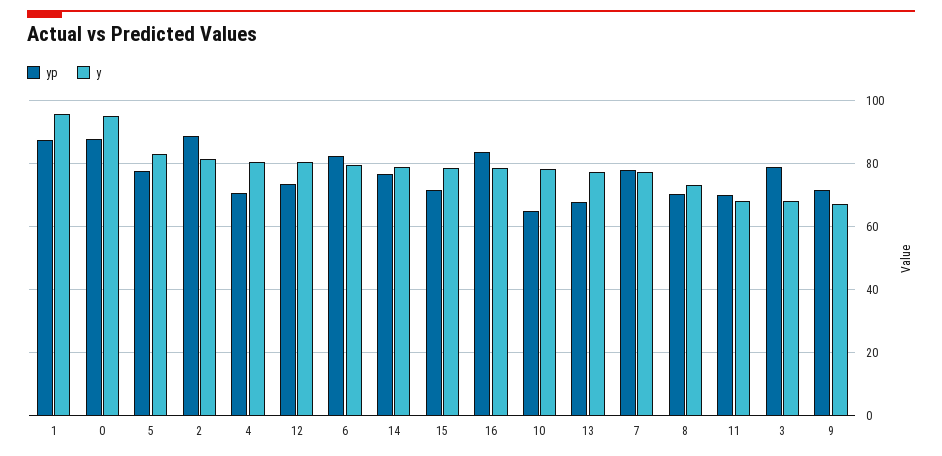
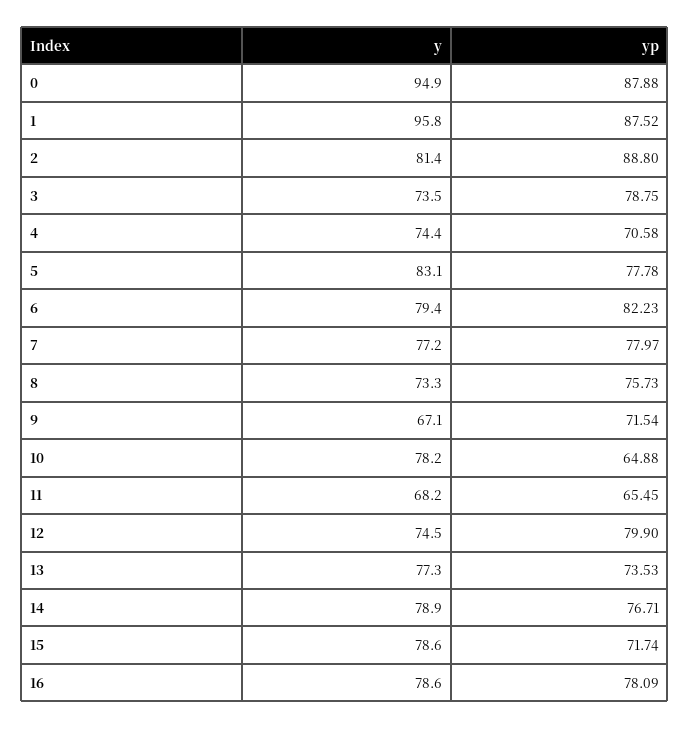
y, 4: 80 -> 74.4
yp, 12: 74 -> 79.9
y, 12: 80 -> 74.5
yp, 16: 84 -> 78.09
yp, 13: 68 -> 73.53
yp, 8: 70 -> 75.73
yp, 11: 70 -> 65.45
y, 3: 68 -> 73.5

